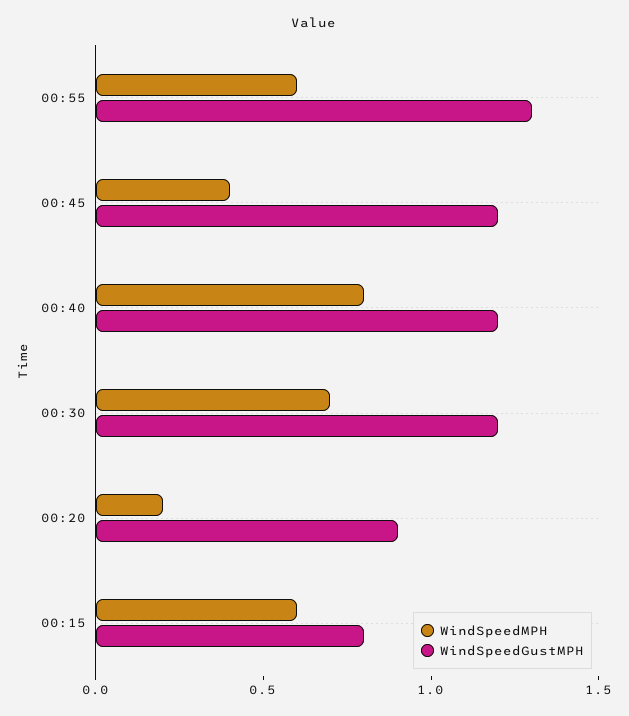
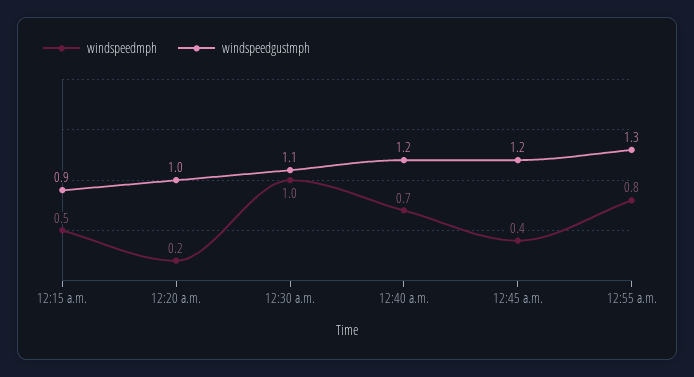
WindSpeedMPH, 00:55: 0.6 -> 0.8
WindSpeedMPH, 00:40: 0.8 -> 0.7
WindSpeedMPH, 00:30: 0.7 -> 1
WindSpeedGustMPH, 00:30: 1.2 -> 1.1
WindSpeedGustMPH, 00:20: 0.9 -> 1
WindSpeedMPH, 00:15: 0.6 -> 0.5
WindSpeedGustMPH, 00:15: 0.8 -> 0.9

